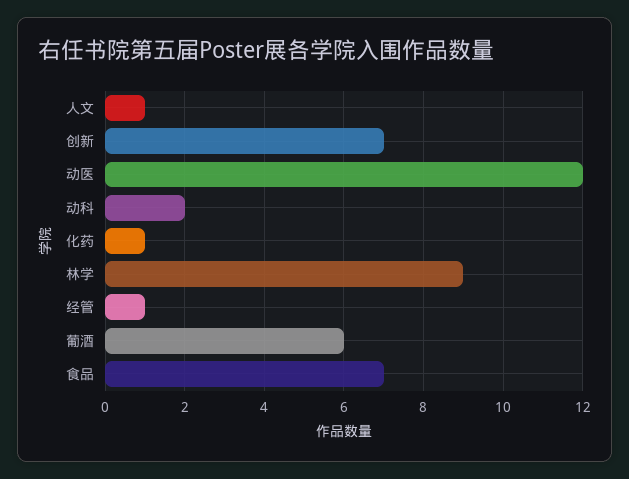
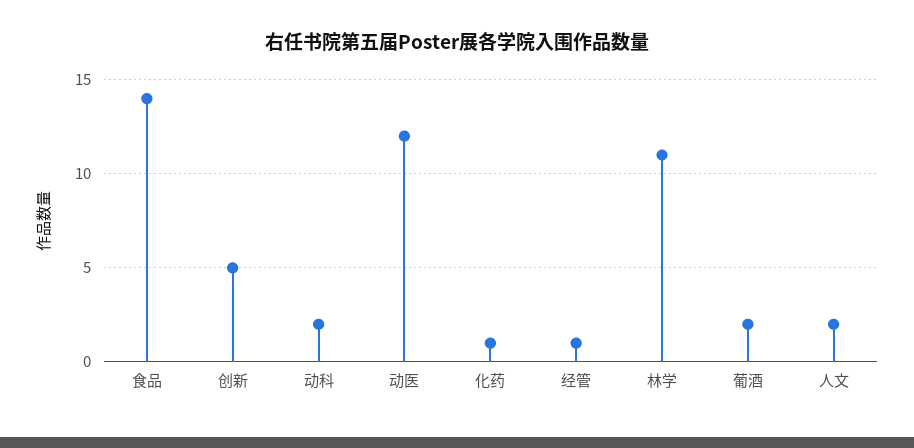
人文: 1 -> 2
创新: 7 -> 5
林学: 9 -> 11
葡酒: 6 -> 2
食品: 7 -> 14

